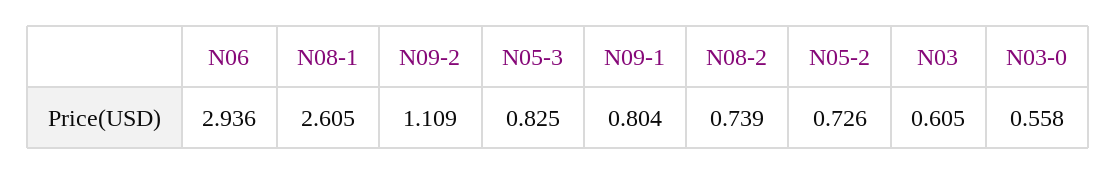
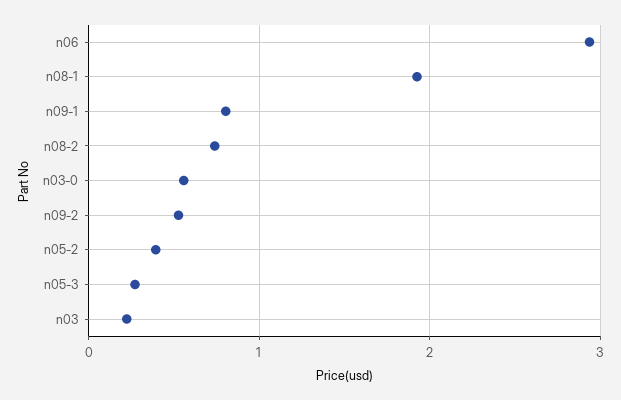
N08-1: 2.605 -> 1.9
N09-2: 1.109 -> 0.5
N05-3: 0.825 -> 0.3
N05-2: 0.726 -> 0.4
N03: 0.605 -> 0.2

